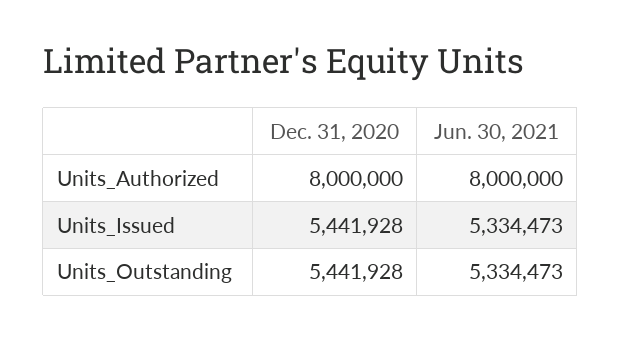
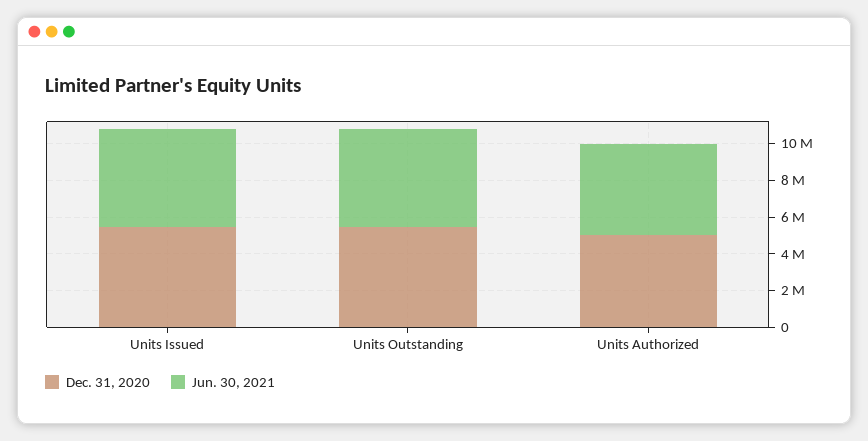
Dec. 31, 2020, Units_Authorized: 8000000 -> 5000000
Jun. 30, 2021, Units_Authorized: 8000000 -> 5000000

